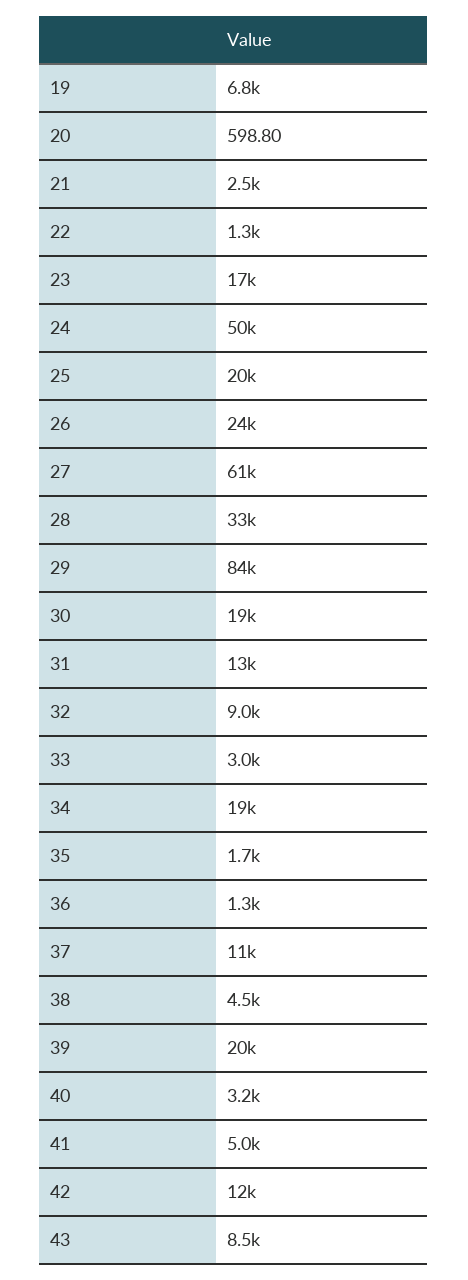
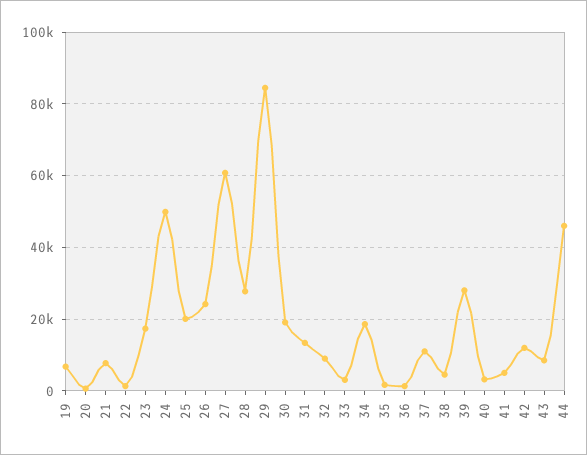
21: 2500 -> 8000
28: 33000 -> 28000
39: 20000 -> 28000
44: none -> 46000

